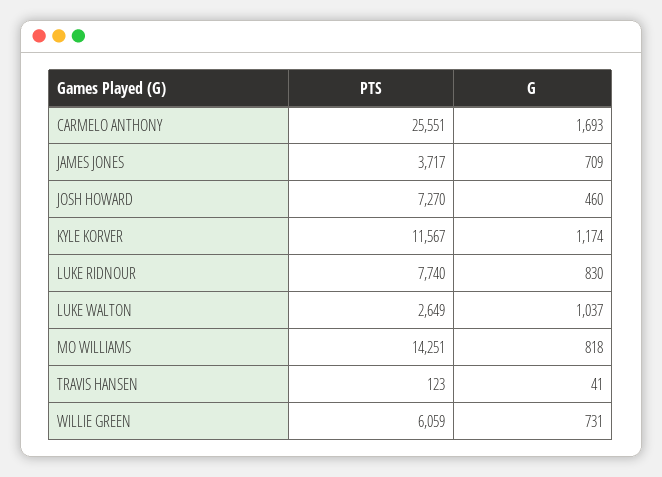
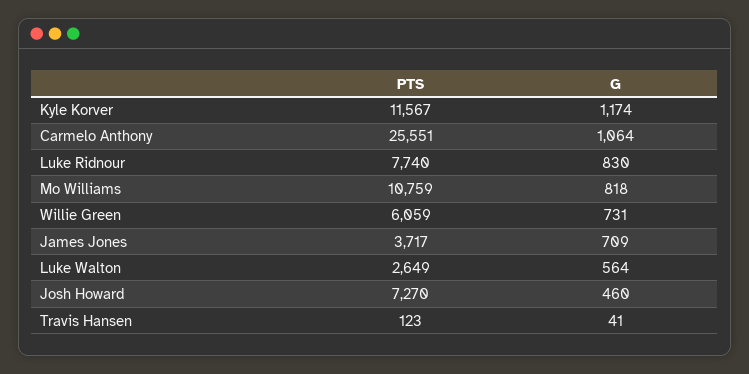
G, CARMELO ANTHONY: 1693 -> 1064
G, LUKE WALTON: 1037 -> 564
PTS, MO WILLIAMS: 14251 -> 10759

